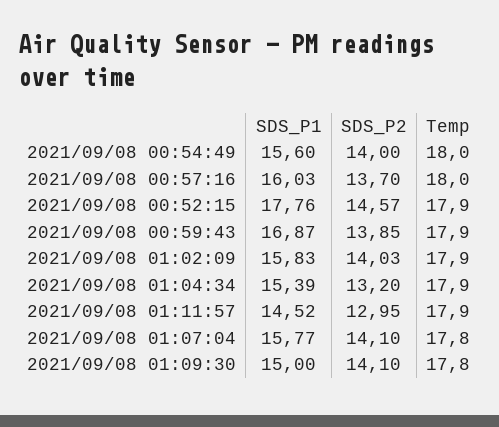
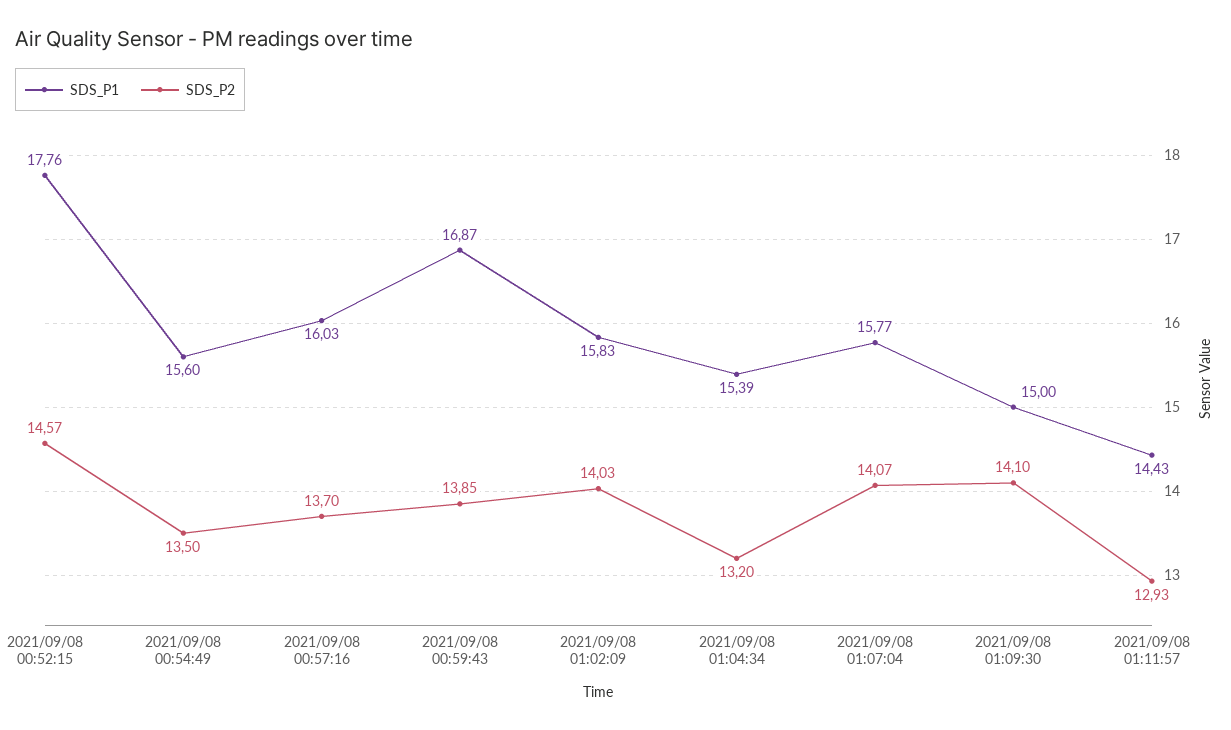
SDS_P2, 2021/09/08 00:54:49: 14 -> 13.5
Temp, 2021/09/08 00:54:49: 18 -> none
Temp, 2021/09/08 00:57:16: 18 -> none
Temp, 2021/09/08 00:52:15: 17.9 -> none
Temp, 2021/09/08 00:59:43: 17.9 -> none
Temp, 2021/09/08 01:02:09: 17.9 -> none
Temp, 2021/09/08 01:04:34: 17.9 -> none
SDS_P1, 2021/09/08 01:11:57: 14.52 -> 14.43
SDS_P2, 2021/09/08 01:11:57: 12.95 -> 12.93
Temp, 2021/09/08 01:11:57: 17.9 -> none
SDS_P2, 2021/09/08 01:07:04: 14.1 -> 14.07
Temp, 2021/09/08 01:07:04: 17.8 -> none
Temp, 2021/09/08 01:09:30: 17.8 -> none

